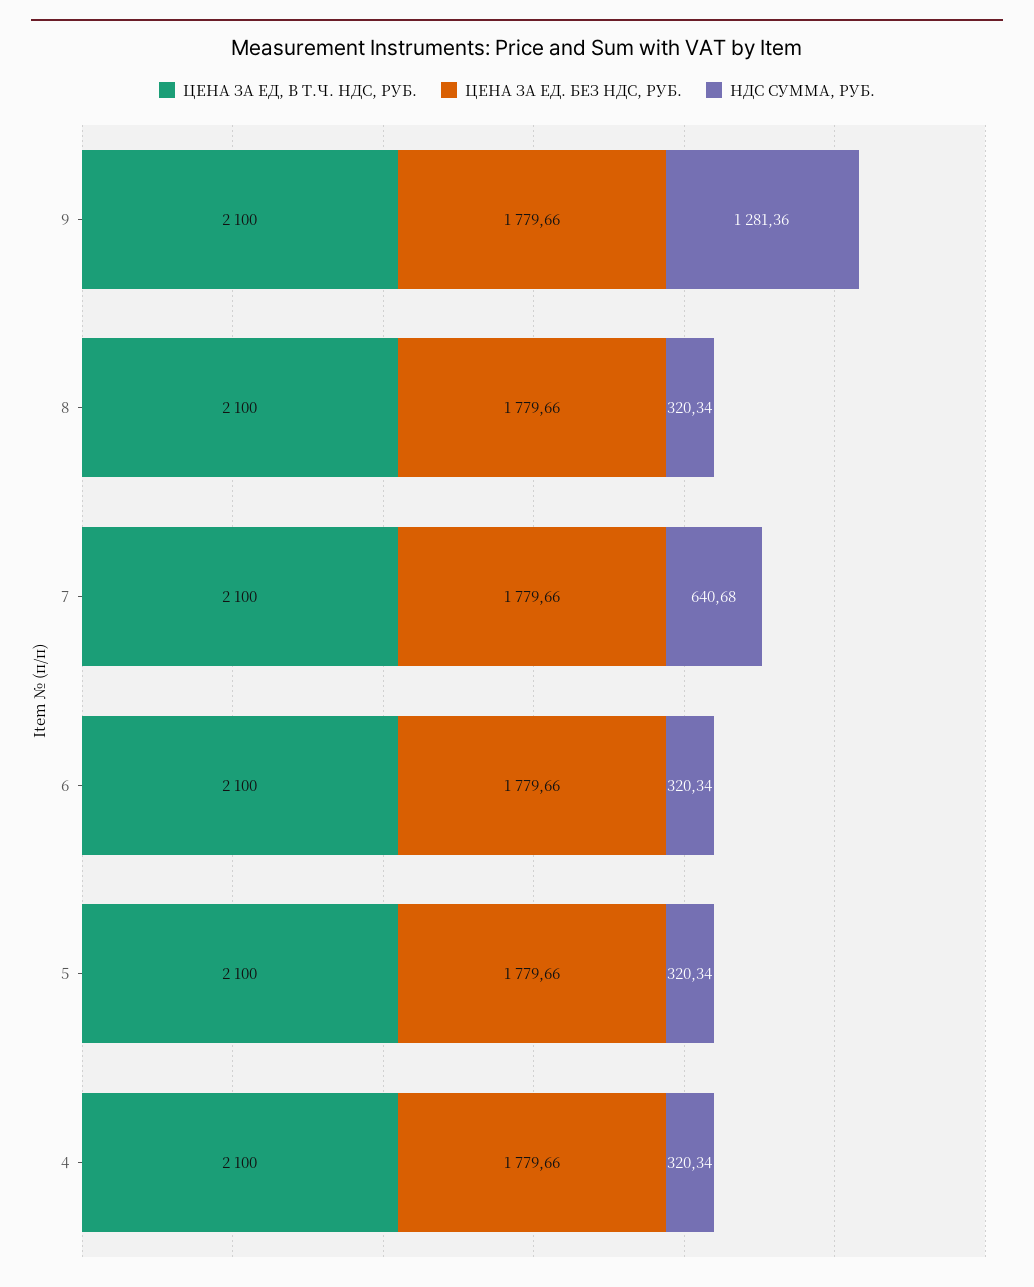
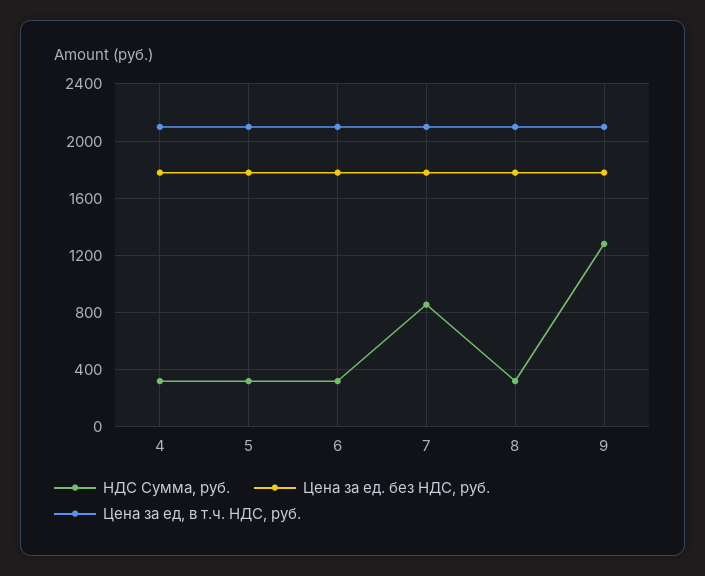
НДС СУММА, РУБ., 7: 640.68 -> 850

